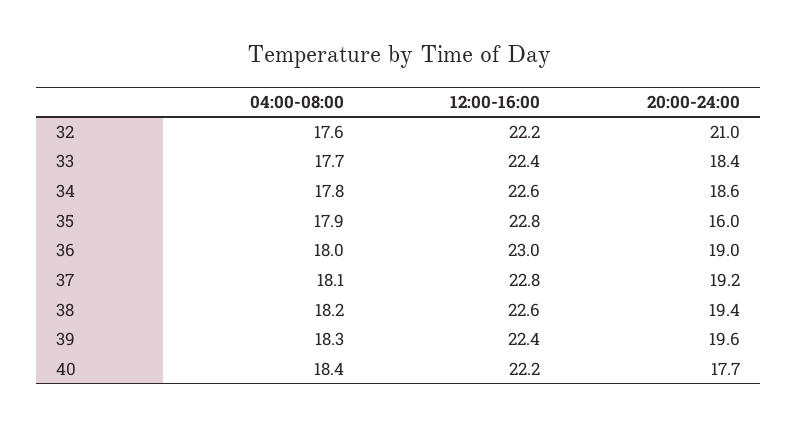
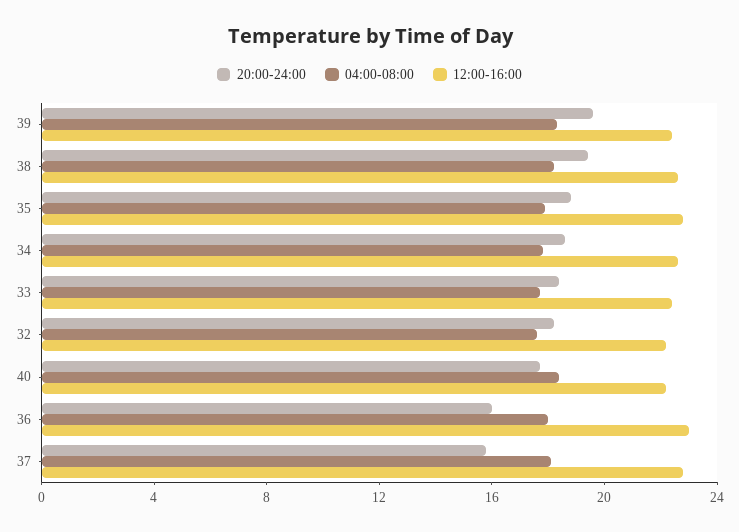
20:00-24:00, 32: 21 -> 18
20:00-24:00, 35: 16 -> 19
20:00-24:00, 36: 19 -> 16
20:00-24:00, 37: 19.2 -> 16

